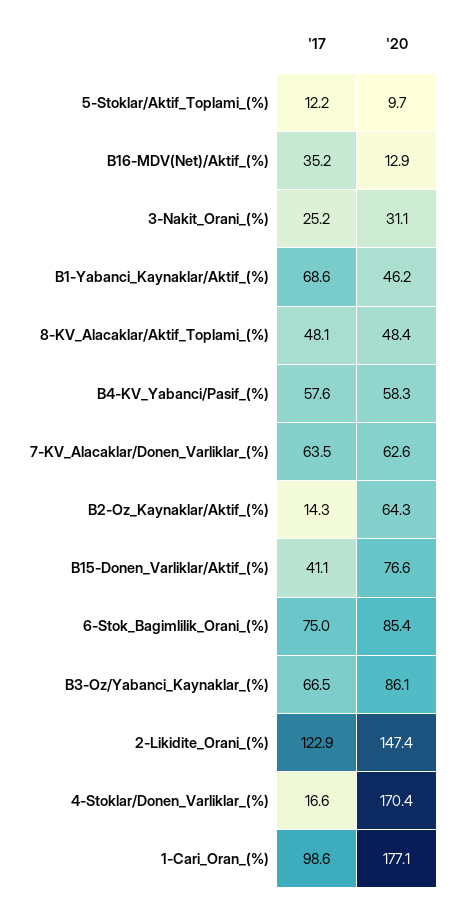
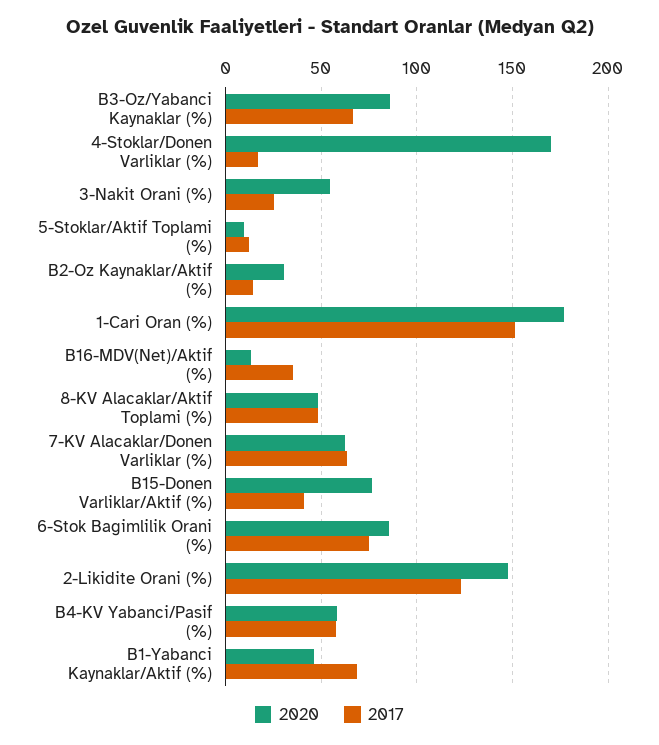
'20, 3-Nakit_Orani_(%): 31.1 -> 55
'20, B2-Oz_Kaynaklar/Aktif_(%): 64.3 -> 30
'17, 1-Cari_Oran_(%): 98.6 -> 150

